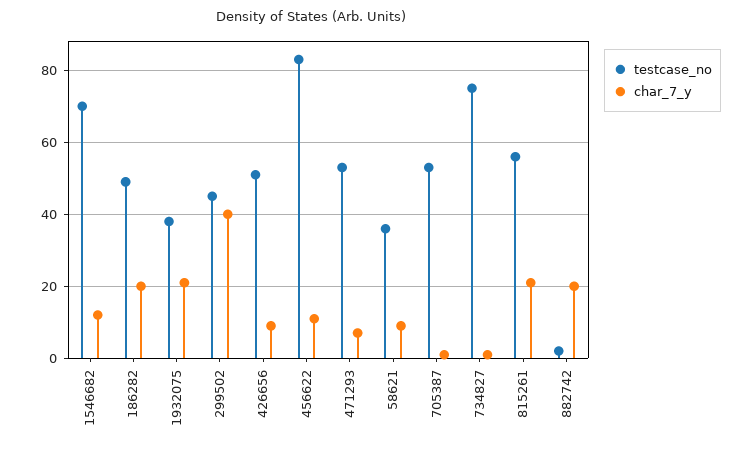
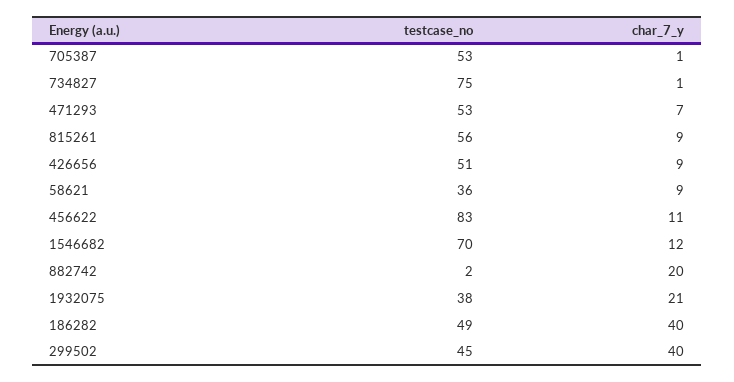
char_7_y, 186282: 20 -> 40
char_7_y, 815261: 20 -> 9

